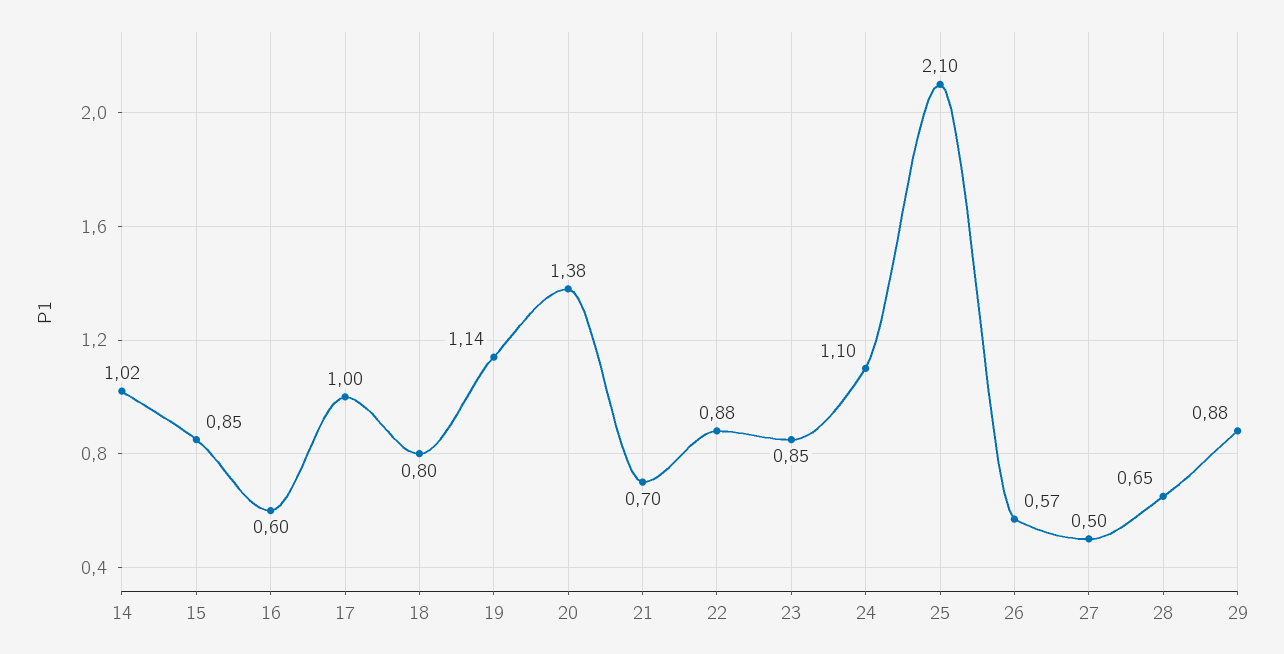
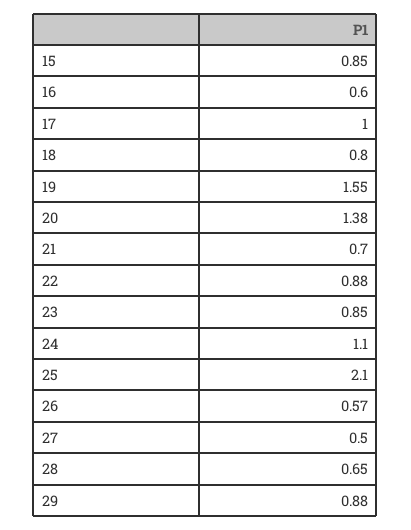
14: 1.02 -> none
19: 1.14 -> 1.55

